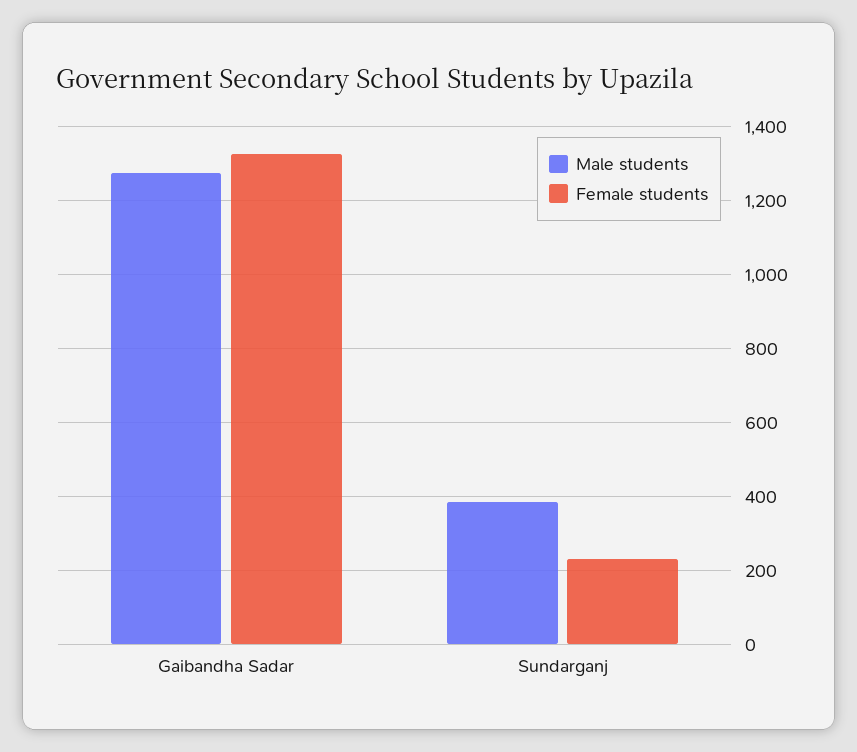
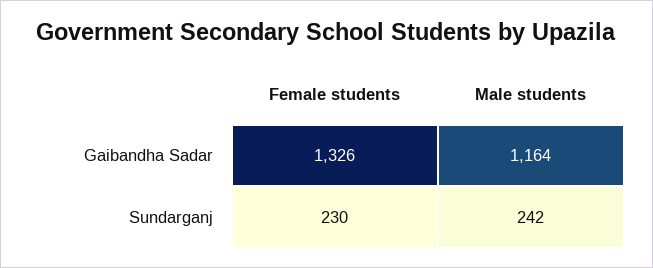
Male students, Gaibandha Sadar: 1280 -> 1164
Male students, Sundarganj: 380 -> 242

